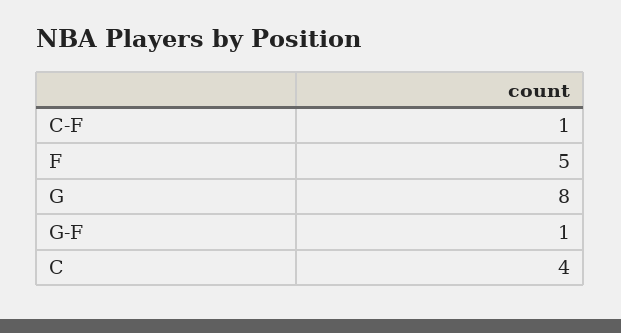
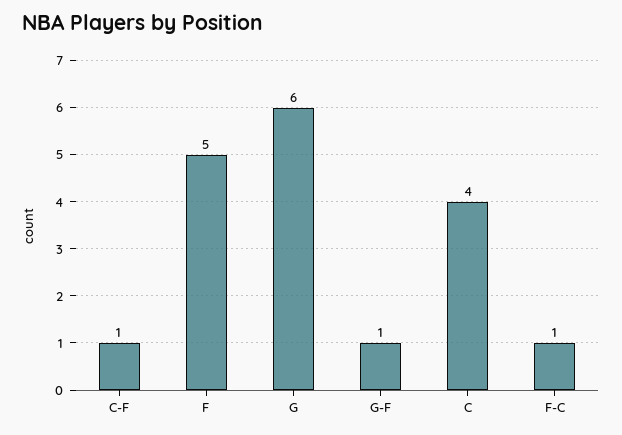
G: 8 -> 6
F-C: none -> 1

